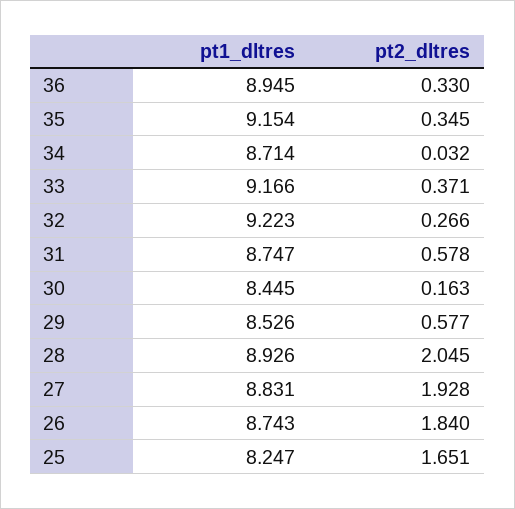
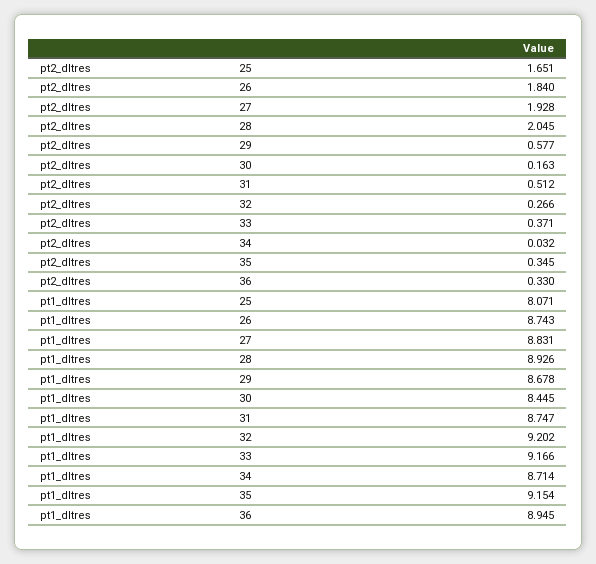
pt1_dltres, 32: 9.223 -> 9.202
pt2_dltres, 31: 0.578 -> 0.512
pt1_dltres, 29: 8.526 -> 8.678
pt1_dltres, 25: 8.247 -> 8.071

